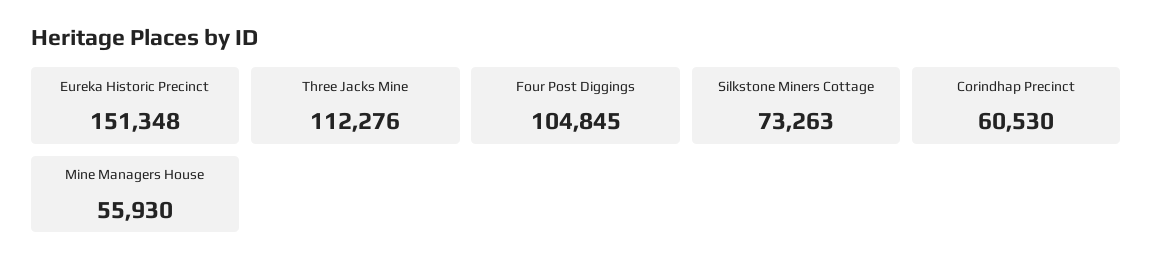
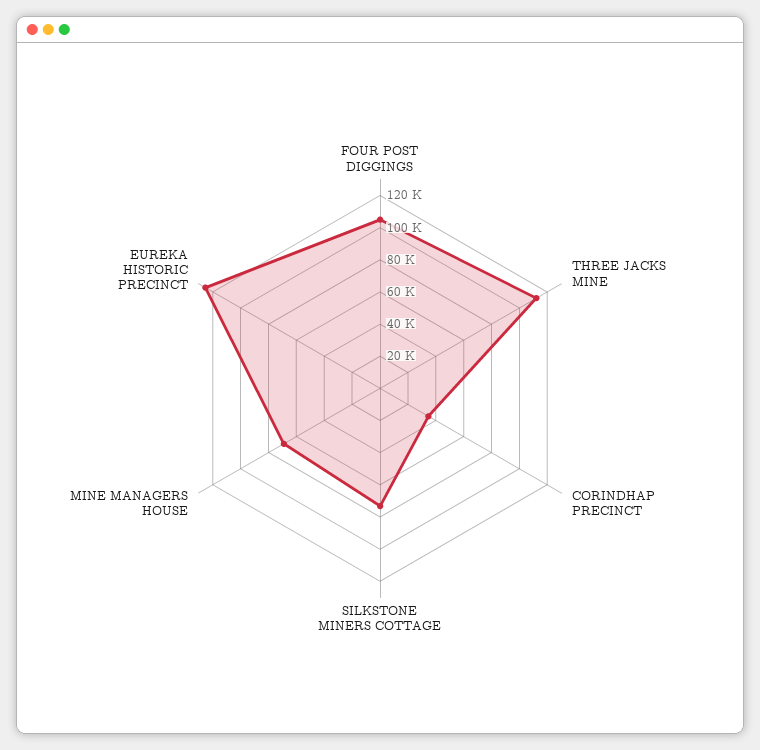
Eureka Historic Precinct: 151348 -> 125000
Corindhap Precinct: 60530 -> 35000
Mine Managers House: 55930 -> 70000

